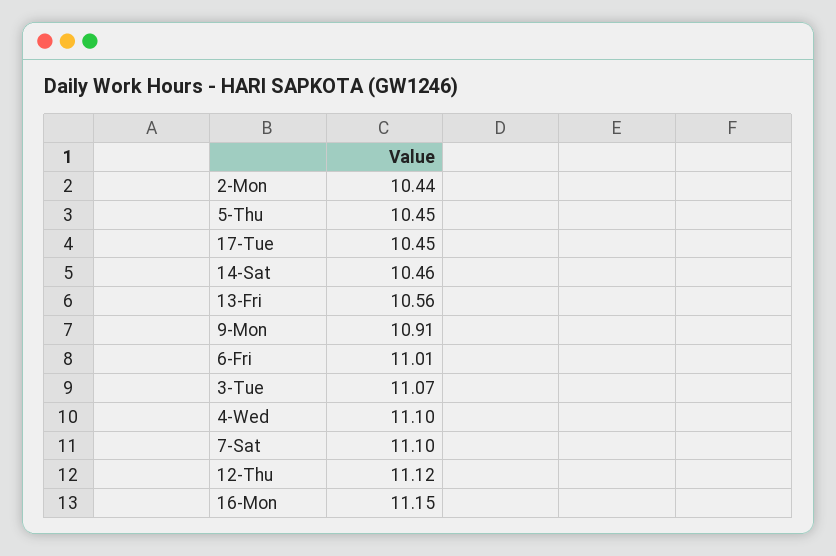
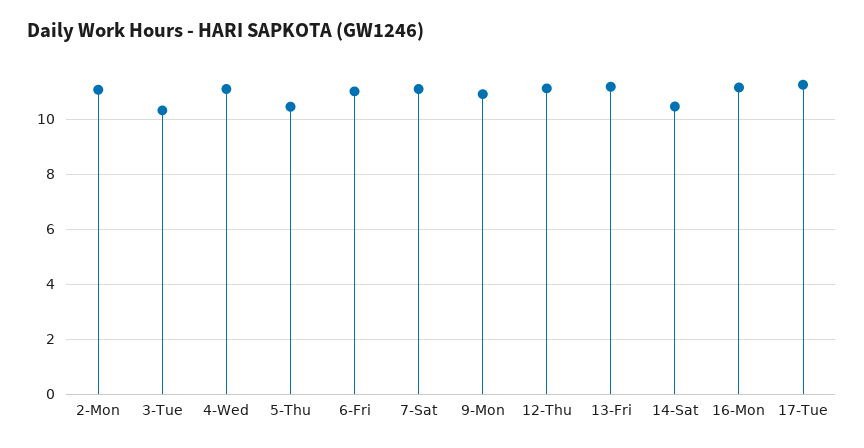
2-Mon: 10.44 -> 11
17-Tue: 10.45 -> 11.25
13-Fri: 10.56 -> 11.25
3-Tue: 11.07 -> 10.25

